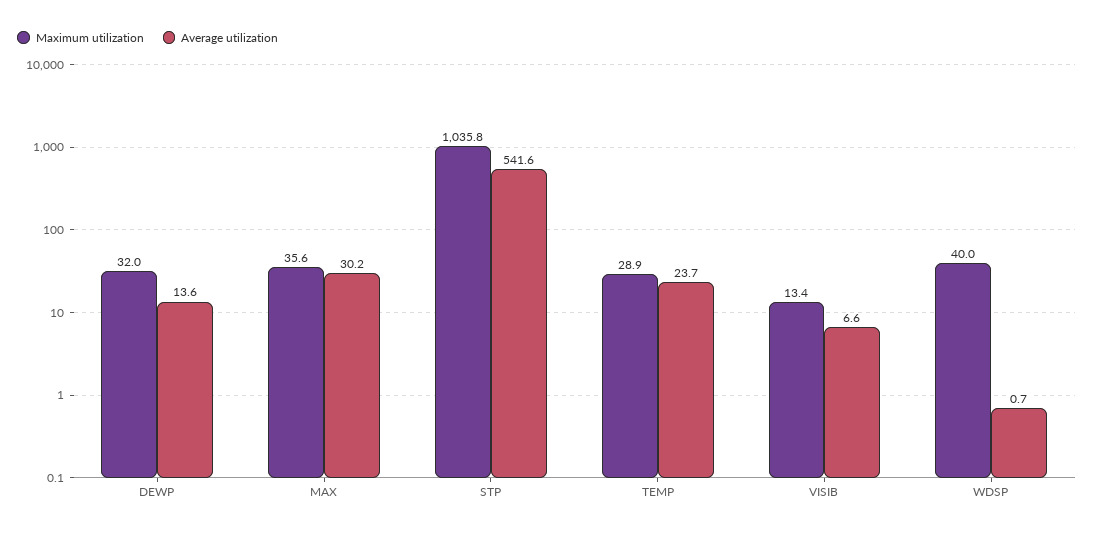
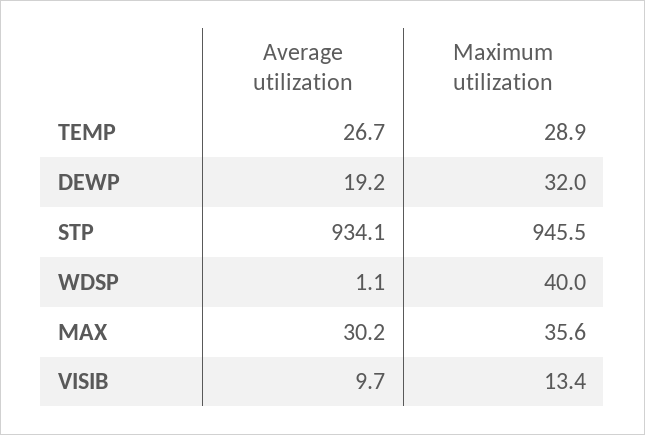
Average utilization, DEWP: 13.6 -> 19.2
Maximum utilization, STP: 1035.8 -> 945.5
Average utilization, STP: 541.6 -> 934.1
Average utilization, TEMP: 23.7 -> 26.7
Average utilization, VISIB: 6.6 -> 9.7
Average utilization, WDSP: 0.7 -> 1.1

